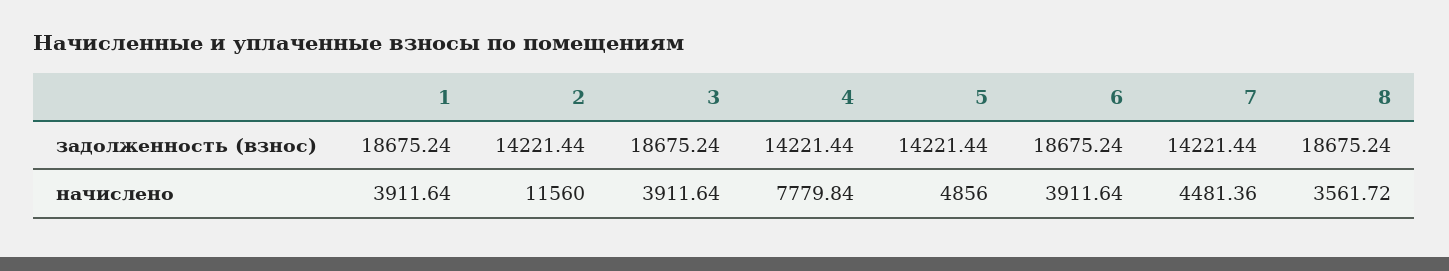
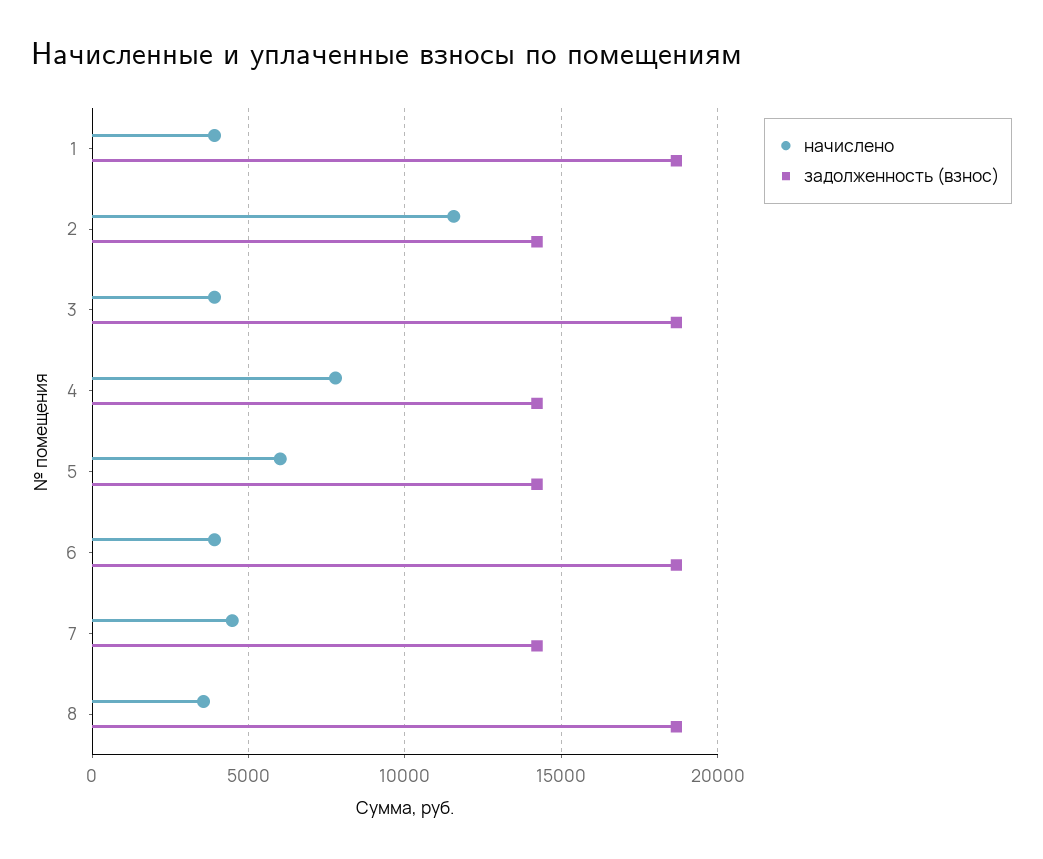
начислено, 5: 4856 -> 6000

